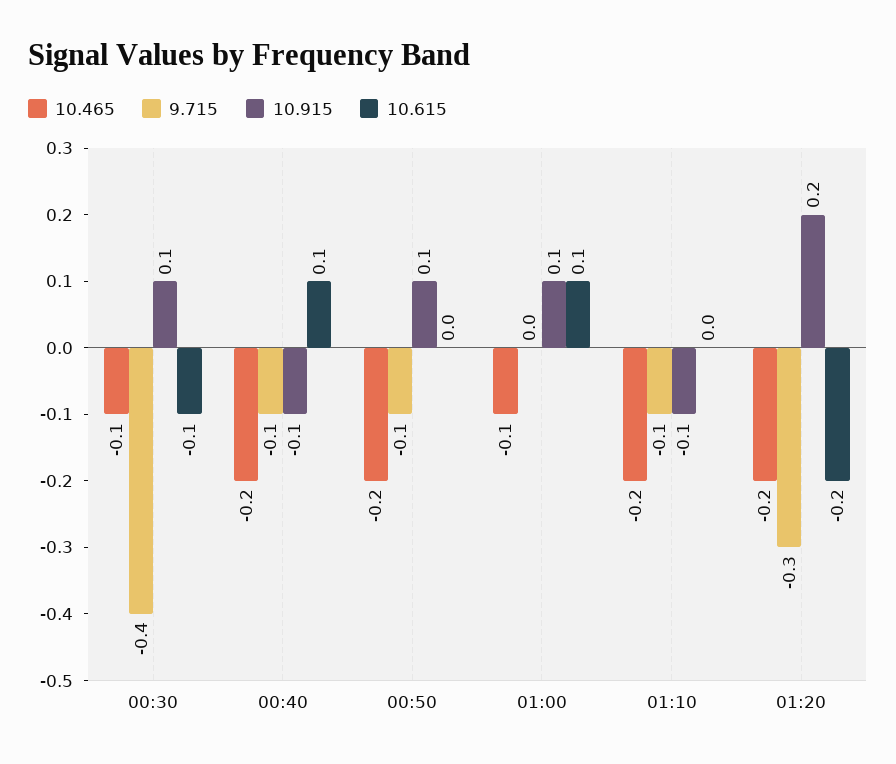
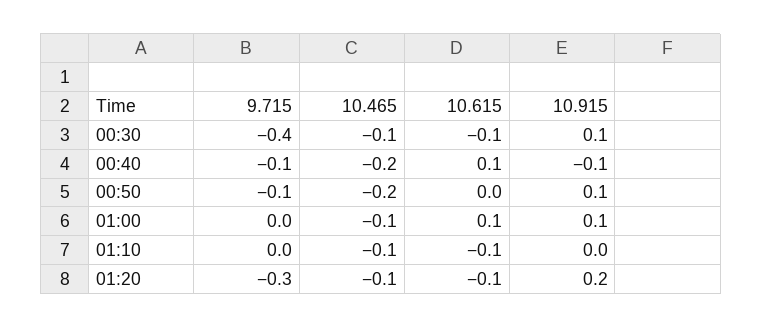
10.465, 01:10: -0.2 -> -0.1
9.715, 01:10: -0.1 -> 0
10.915, 01:10: -0.1 -> 0
10.615, 01:10: 0 -> -0.1
10.465, 01:20: -0.2 -> -0.1
10.615, 01:20: -0.2 -> -0.1

